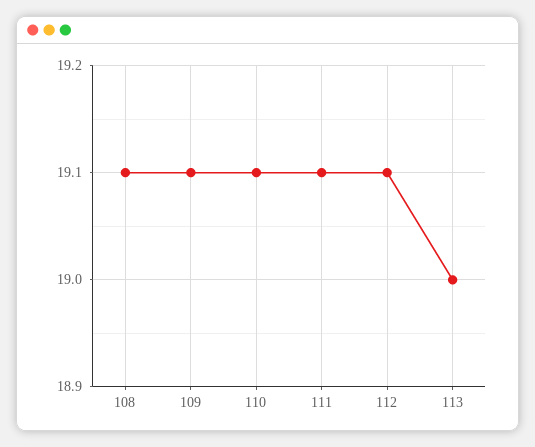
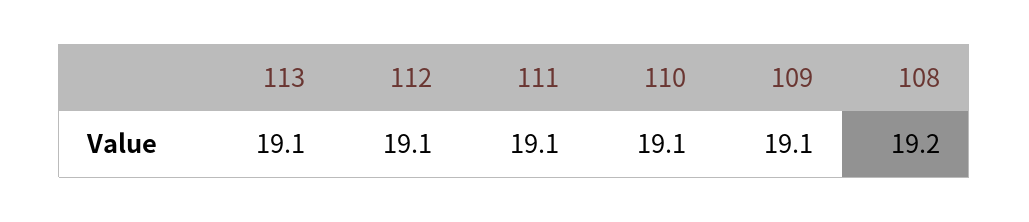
108: 19.1 -> 19.2
113: 19 -> 19.1

